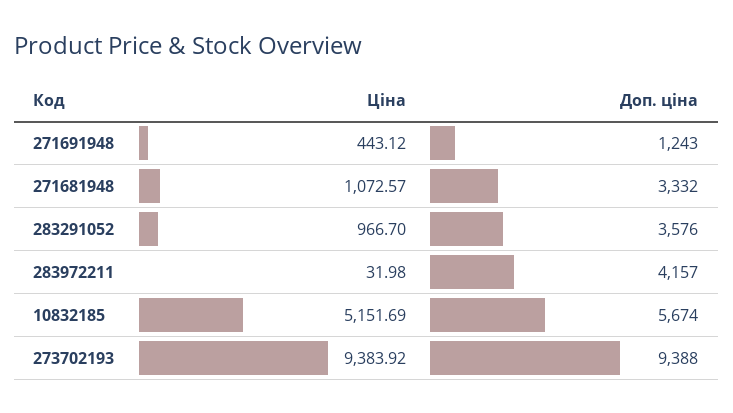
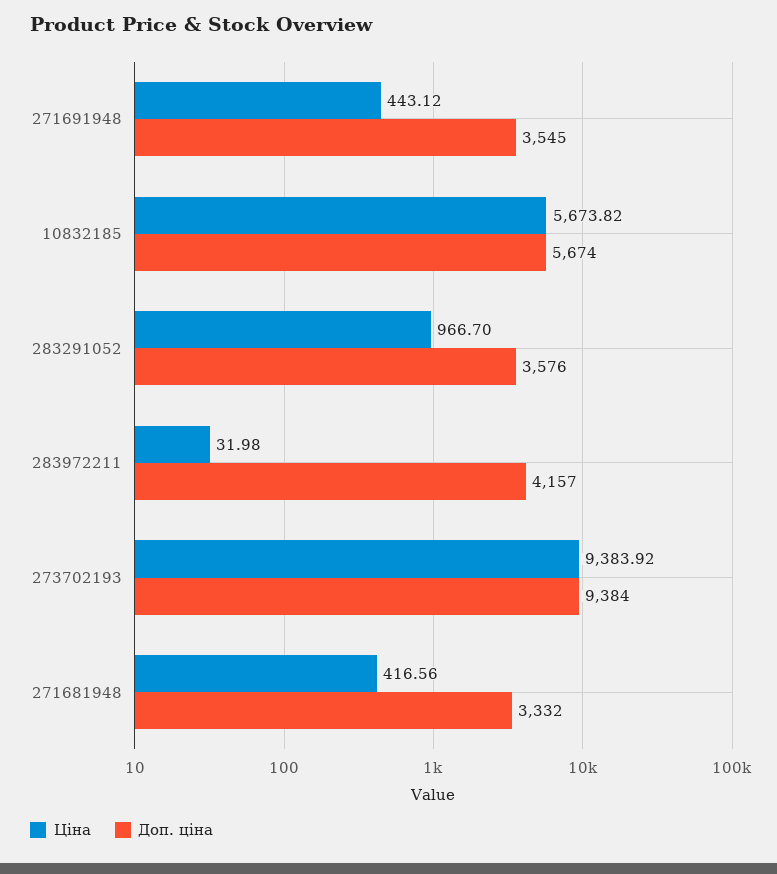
Доп. ціна, 271691948: 1243 -> 3545
Ціна, 271681948: 1072.57 -> 416.56
Ціна, 10832185: 5151.69 -> 5673.82
Доп. ціна, 273702193: 9388 -> 9384

